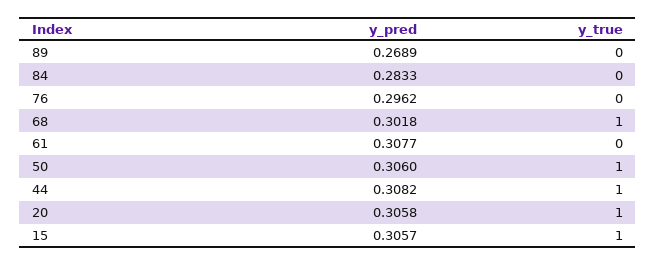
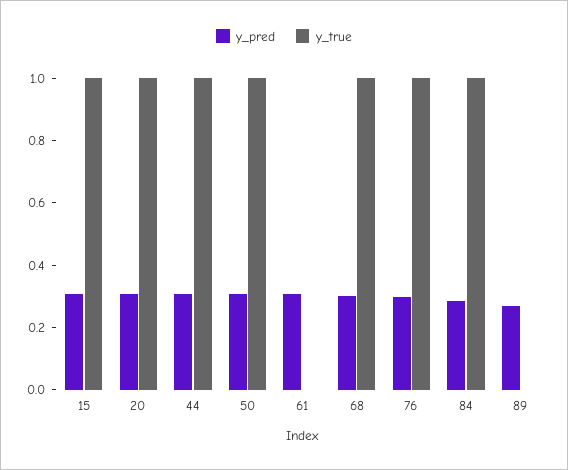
y_true, 84: 0 -> 1
y_true, 76: 0 -> 1

